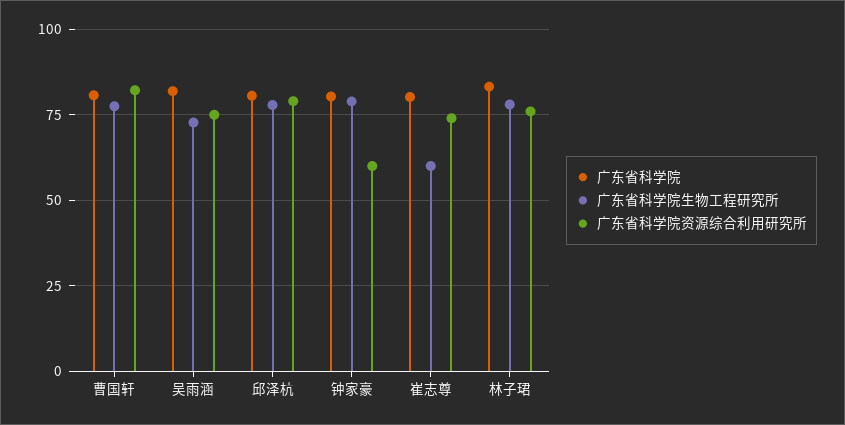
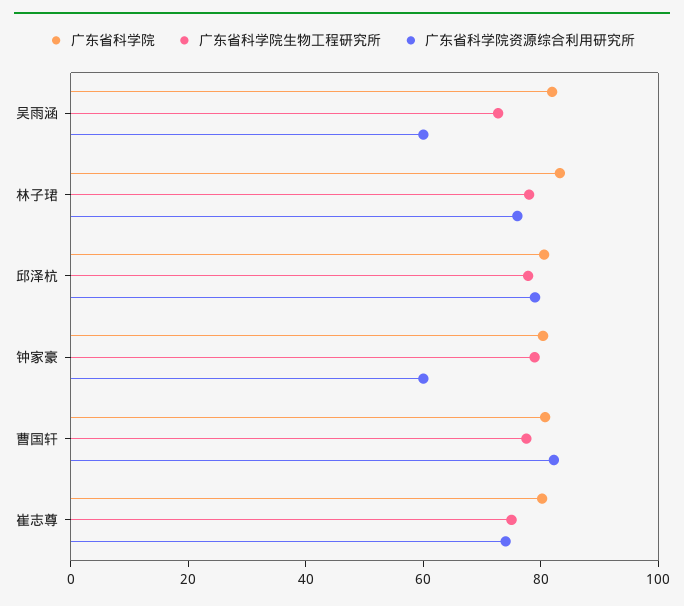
广东省科学院资源综合利用研究所, 吴雨涵: 75 -> 60
广东省科学院生物工程研究所, 崔志尊: 60 -> 75

